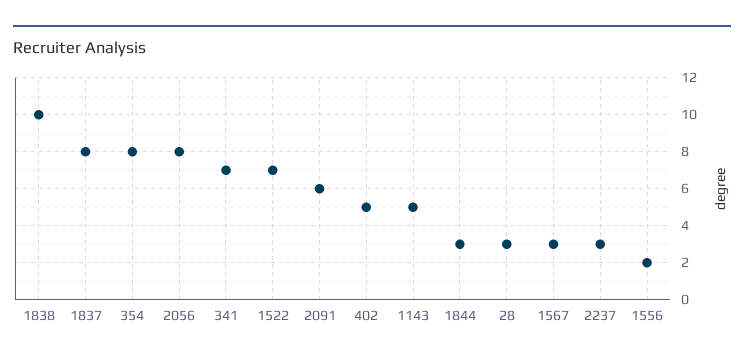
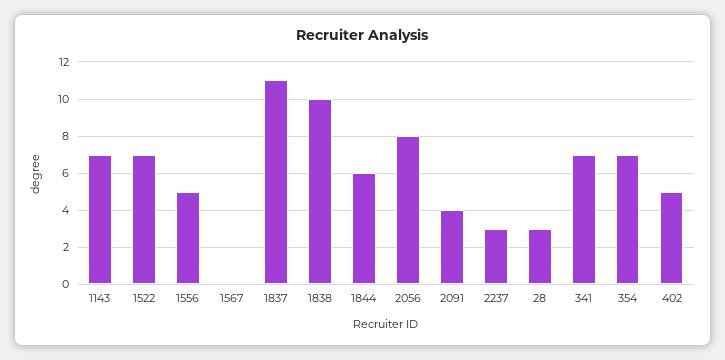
1837: 8 -> 11
354: 8 -> 7
2091: 6 -> 4
1143: 5 -> 7
1844: 3 -> 6
1567: 3 -> 0
1556: 2 -> 5

